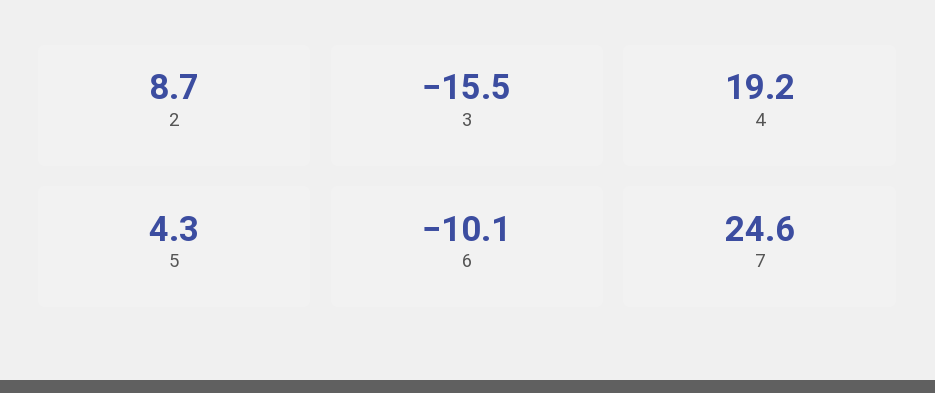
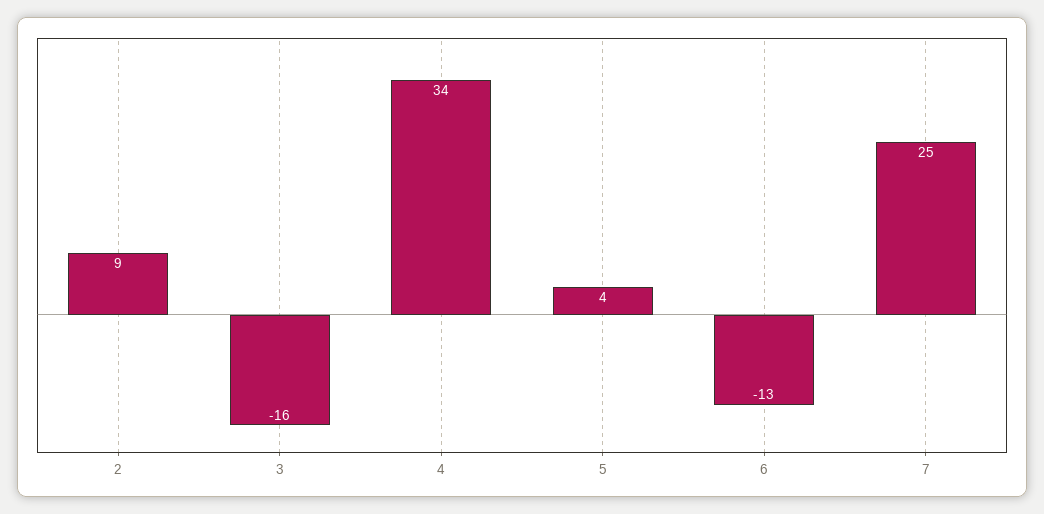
4: 19.2 -> 34
6: -10.1 -> -13

